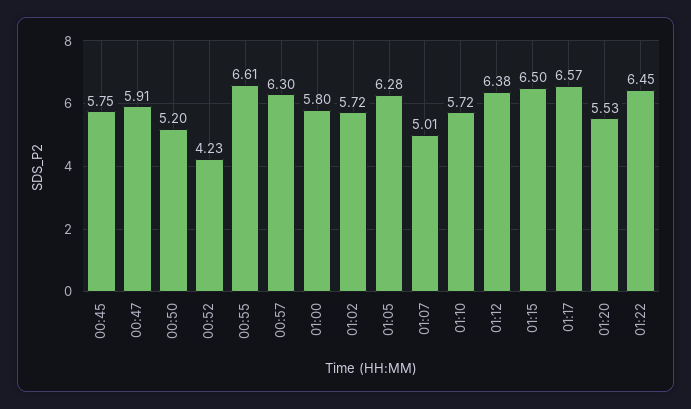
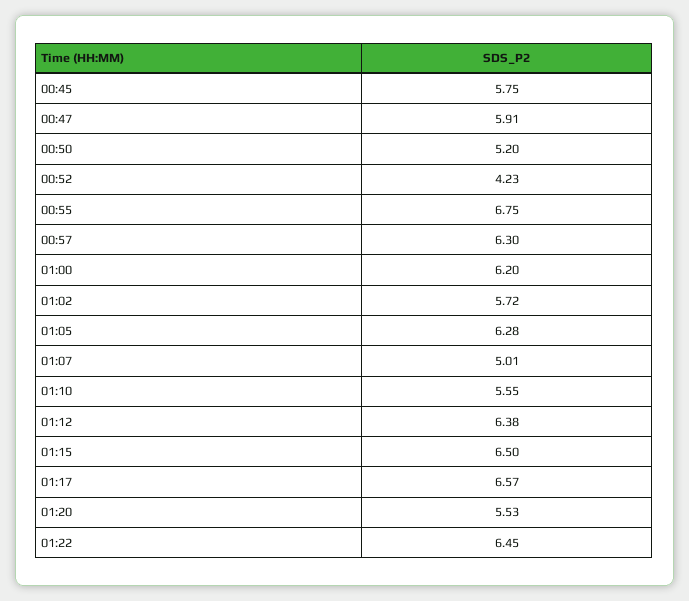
00:55: 6.61 -> 6.75
01:00: 5.8 -> 6.2
01:10: 5.72 -> 5.55

